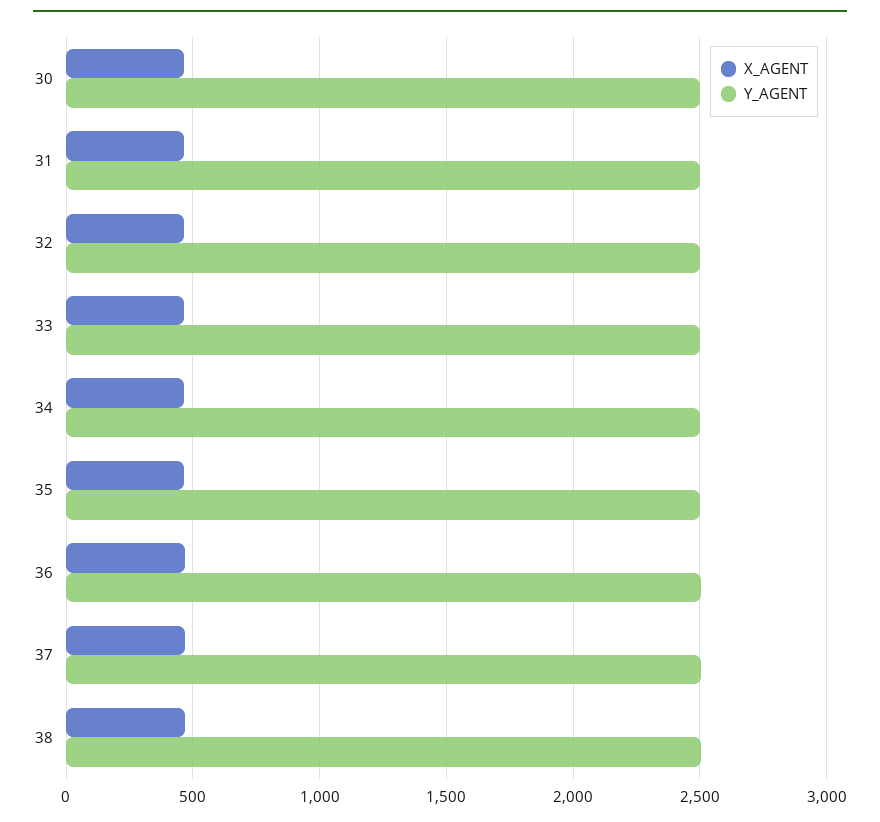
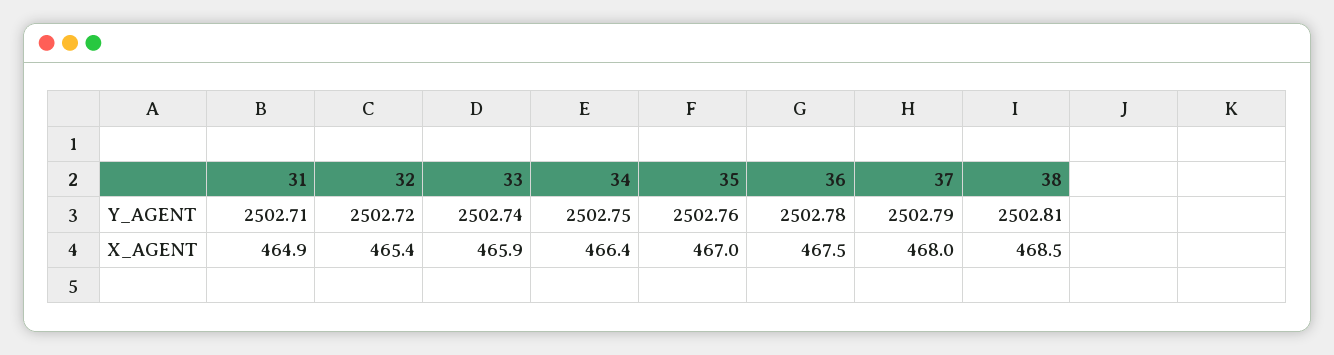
X_AGENT, 30: 450 -> none
Y_AGENT, 30: 2500 -> none

